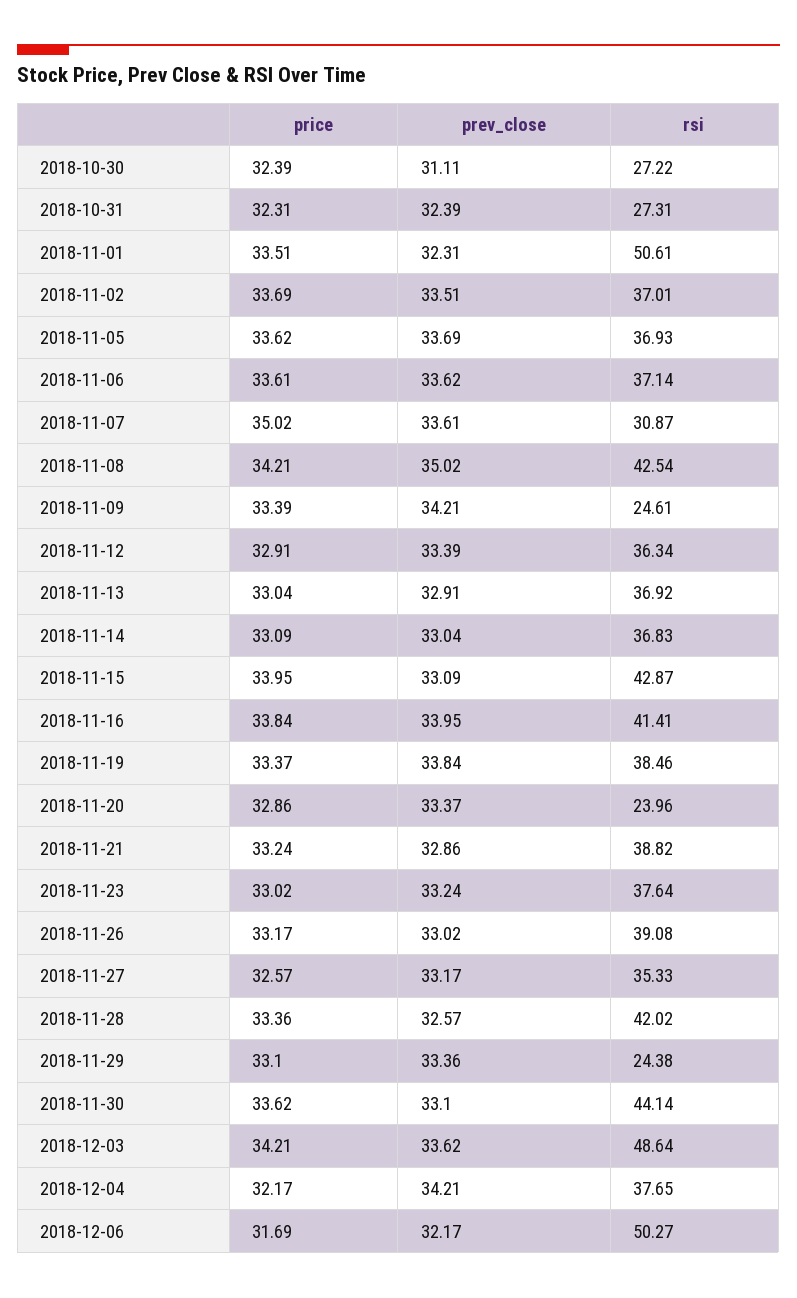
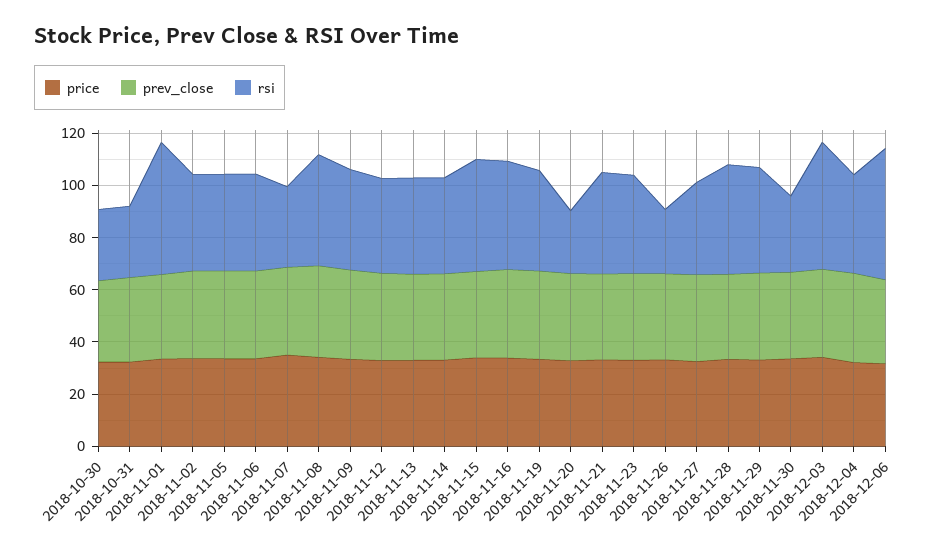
rsi, 2018-11-09: 24.61 -> 40
rsi, 2018-11-26: 39.08 -> 25
rsi, 2018-11-29: 24.38 -> 40
rsi, 2018-11-30: 44.14 -> 30

